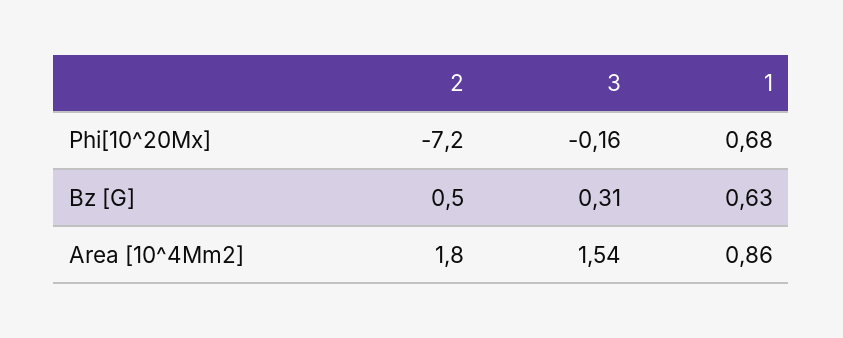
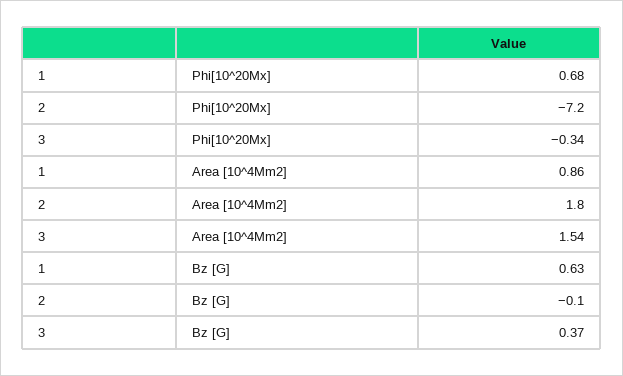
3, Phi[10^20Mx]: -0.16 -> -0.34
2, Bz [G]: 0.5 -> -0.1
3, Bz [G]: 0.31 -> 0.37

